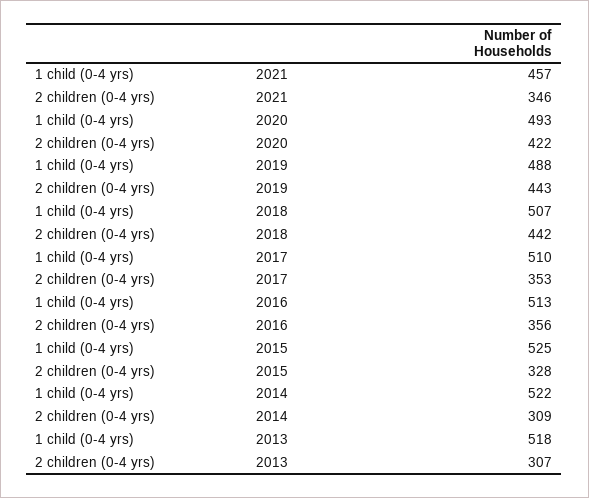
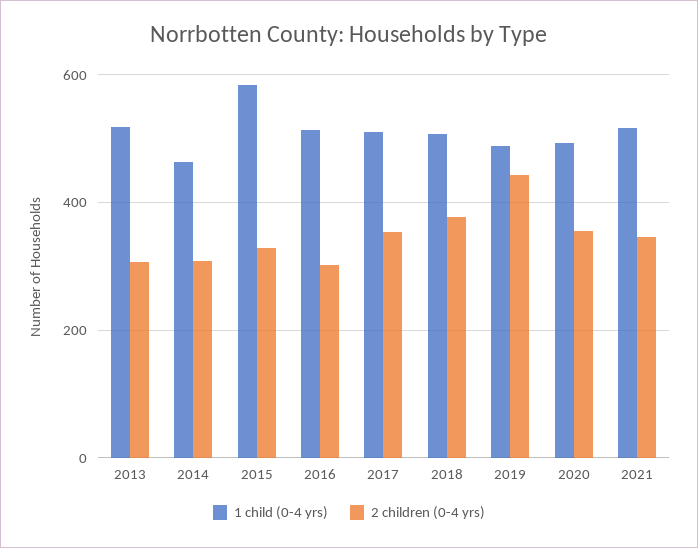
1 child (0-4 yrs), 2021: 457 -> 520
2 children (0-4 yrs), 2020: 422 -> 360
2 children (0-4 yrs), 2018: 442 -> 380
2 children (0-4 yrs), 2016: 356 -> 300
1 child (0-4 yrs), 2015: 525 -> 580
1 child (0-4 yrs), 2014: 522 -> 460

